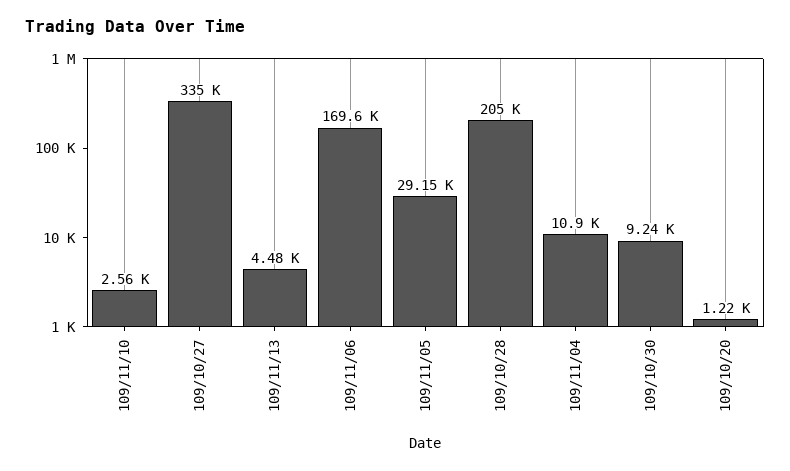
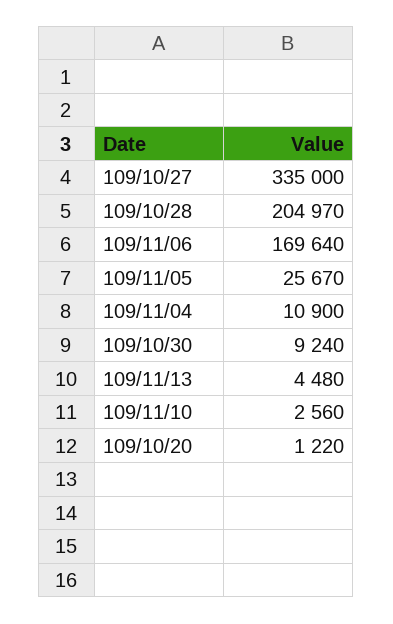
109/11/05: 29150 -> 25670

